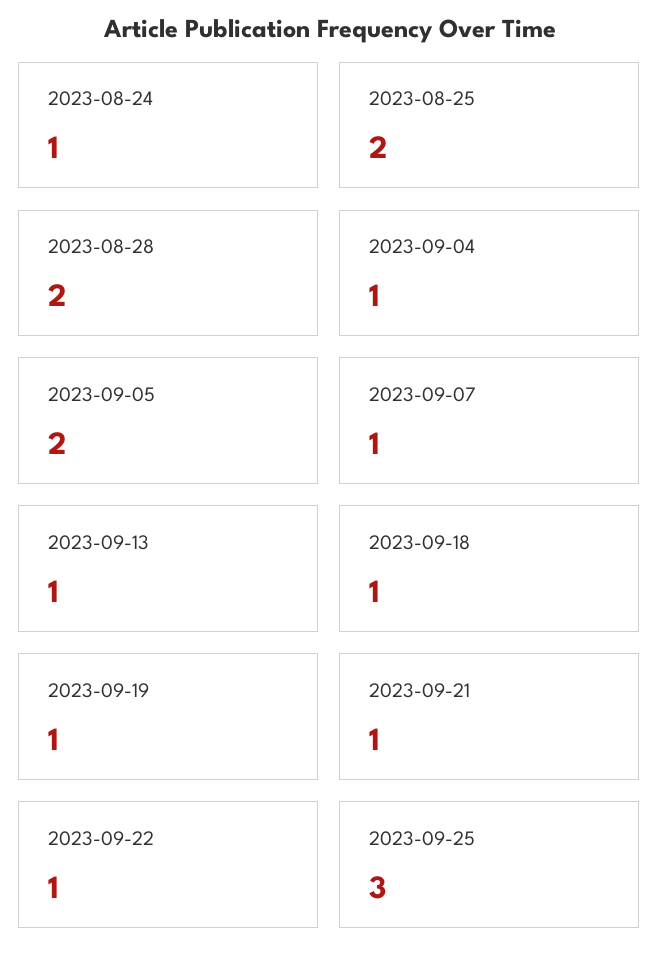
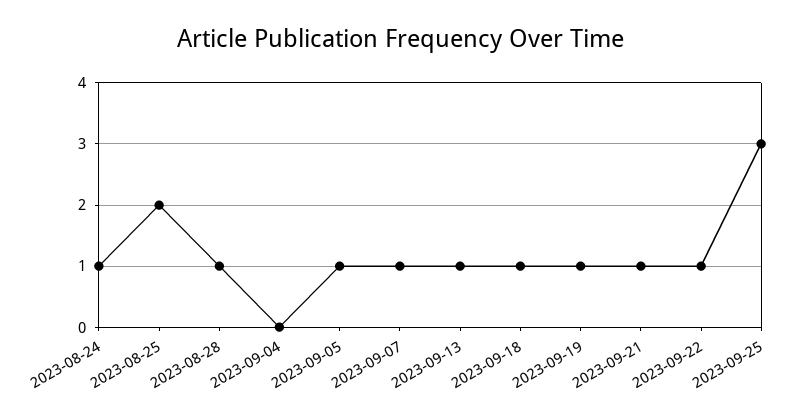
2023-08-28: 2 -> 1
2023-09-04: 1 -> 0
2023-09-05: 2 -> 1

